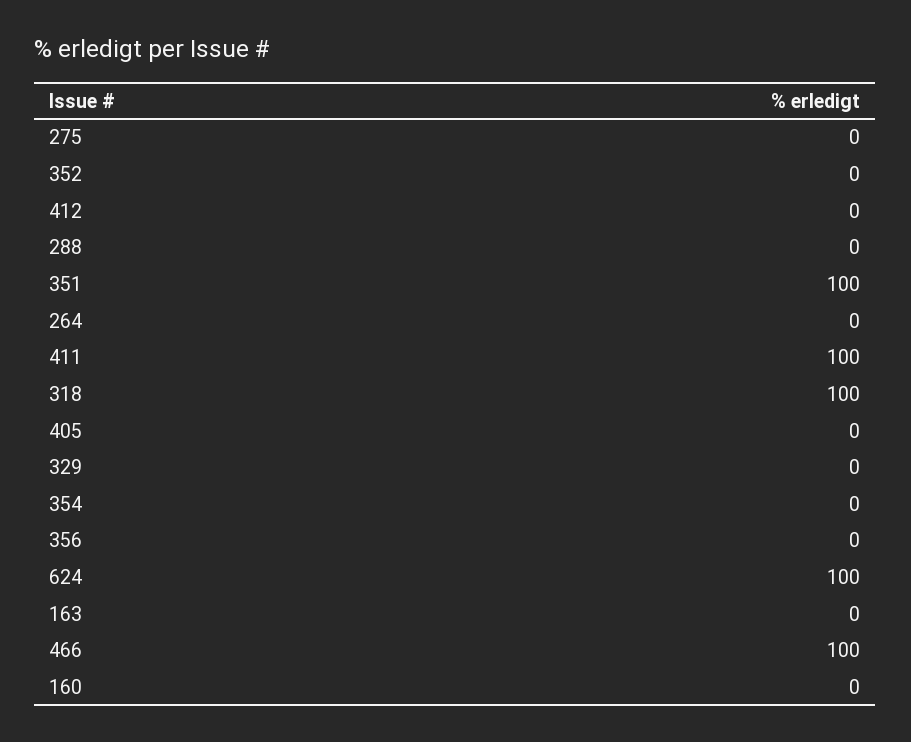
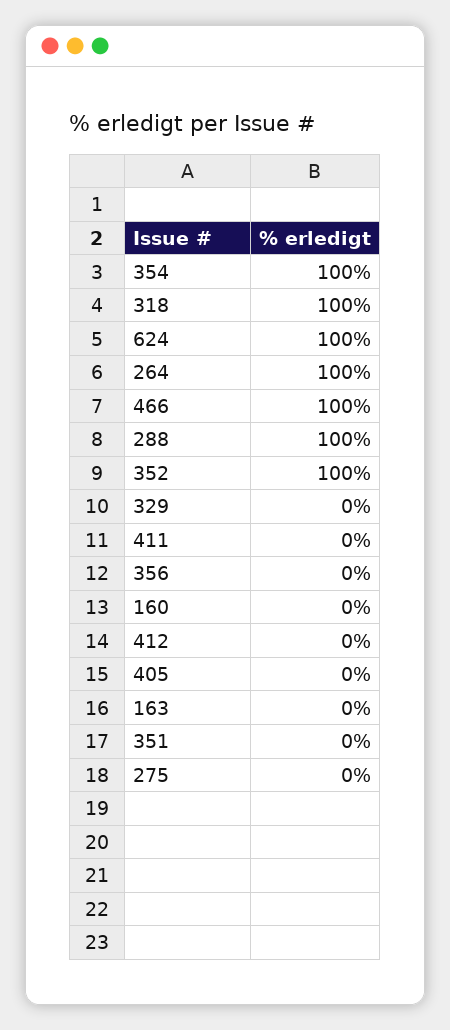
352: 0 -> 100
288: 0 -> 100
351: 100 -> 0
264: 0 -> 100
411: 100 -> 0
354: 0 -> 100

